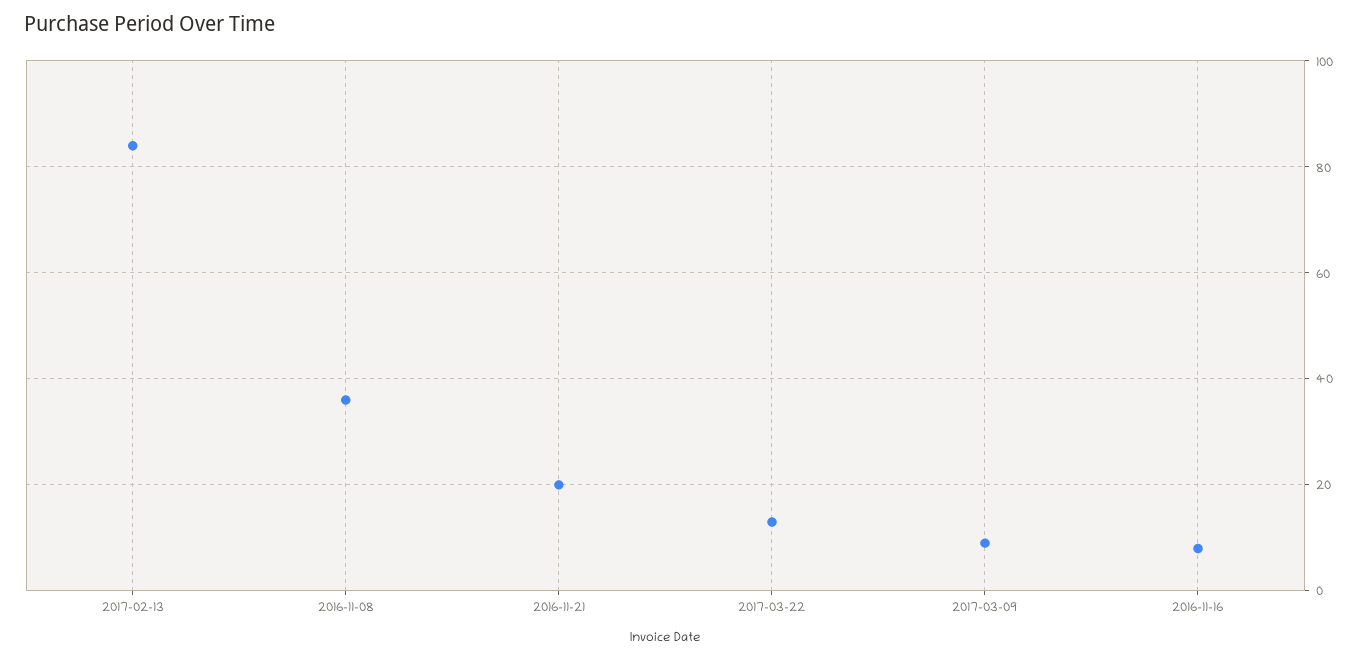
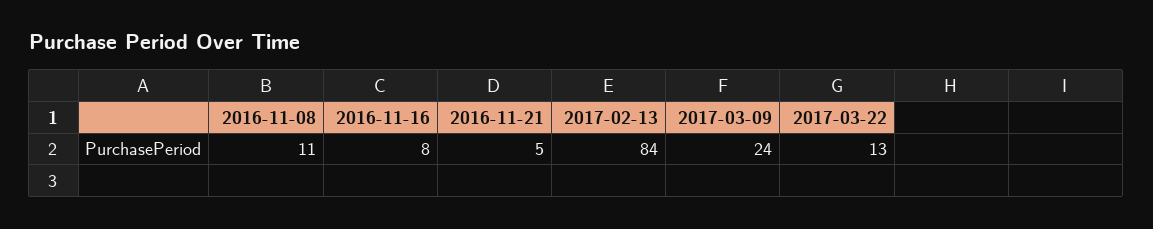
2016-11-08: 35 -> 11
2016-11-21: 20 -> 5
2017-03-09: 10 -> 24

